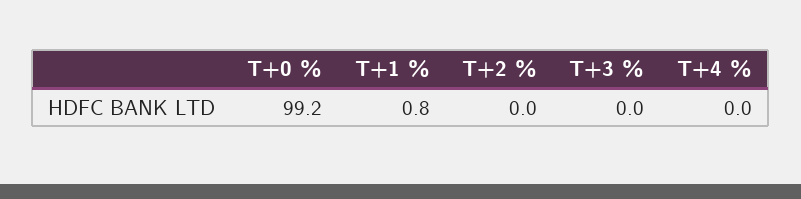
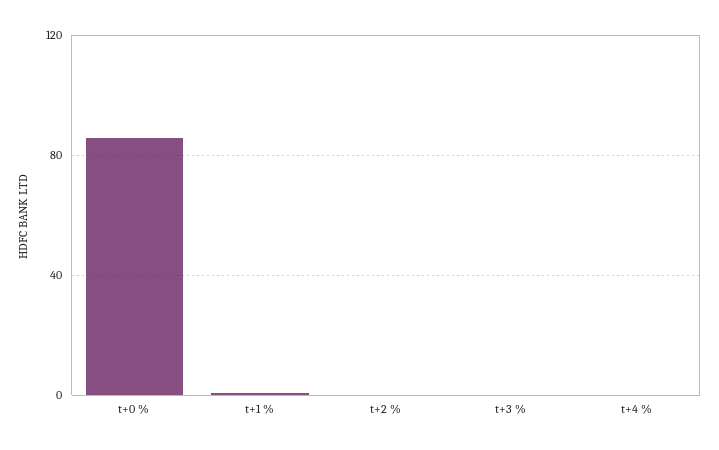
T+0 %: 99.2 -> 85

